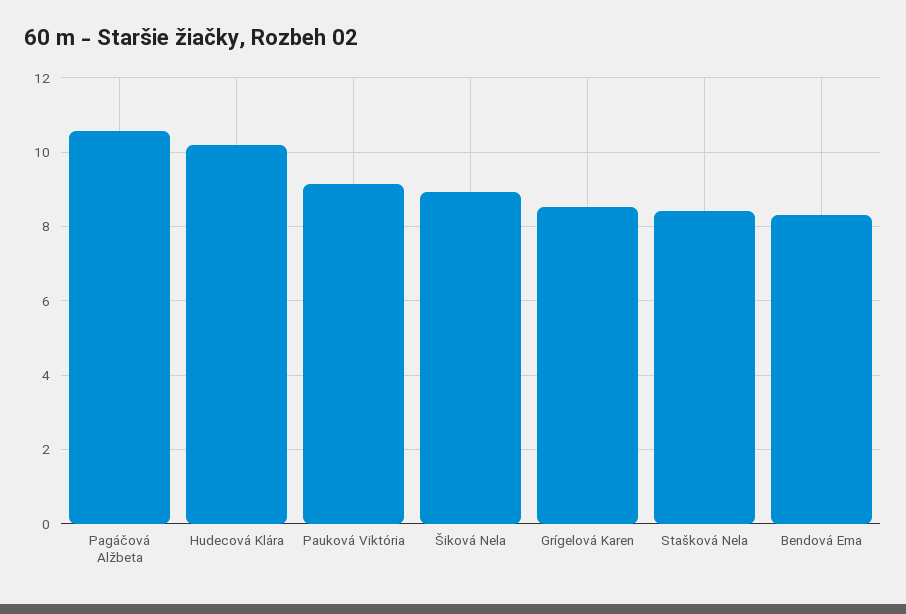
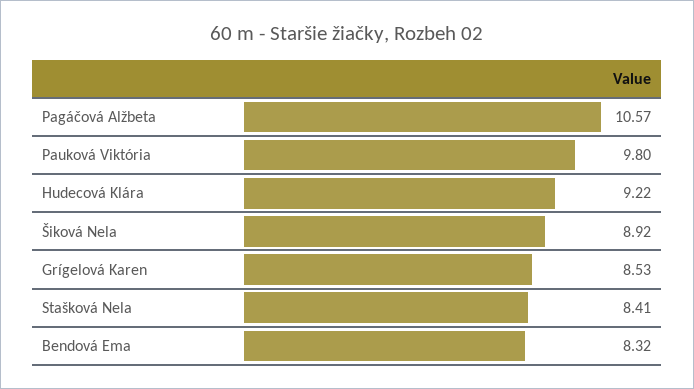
Hudecová Klára: 10.2 -> 9.22
Pauková Viktória: 9.2 -> 9.8

